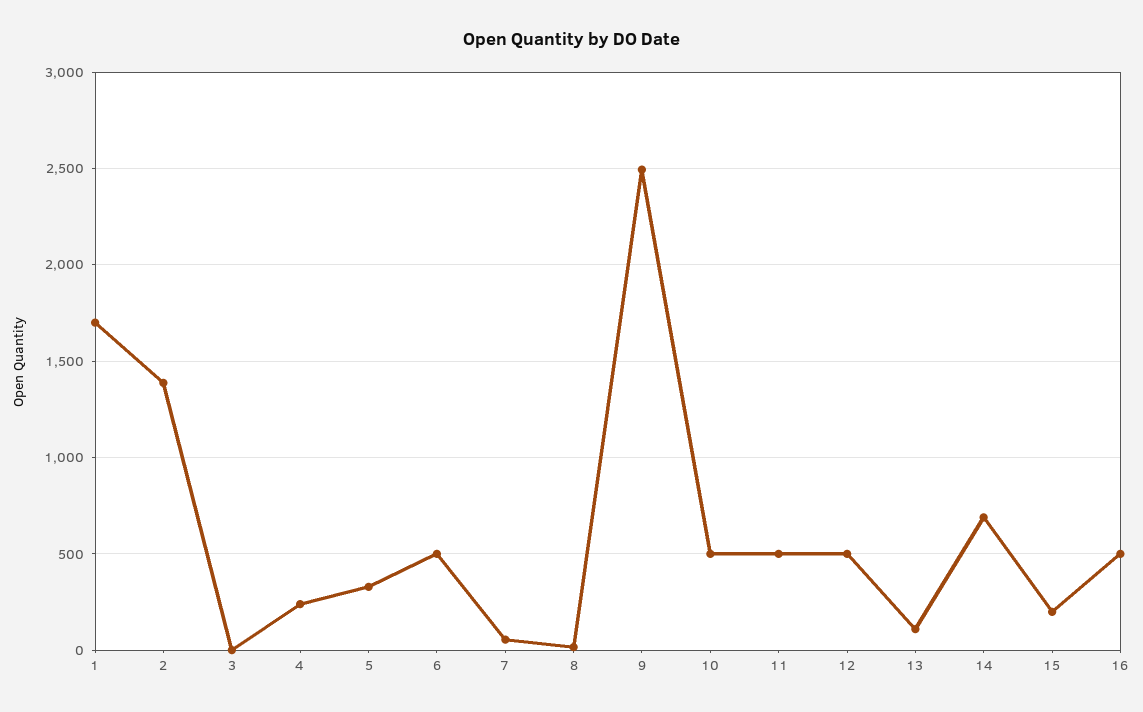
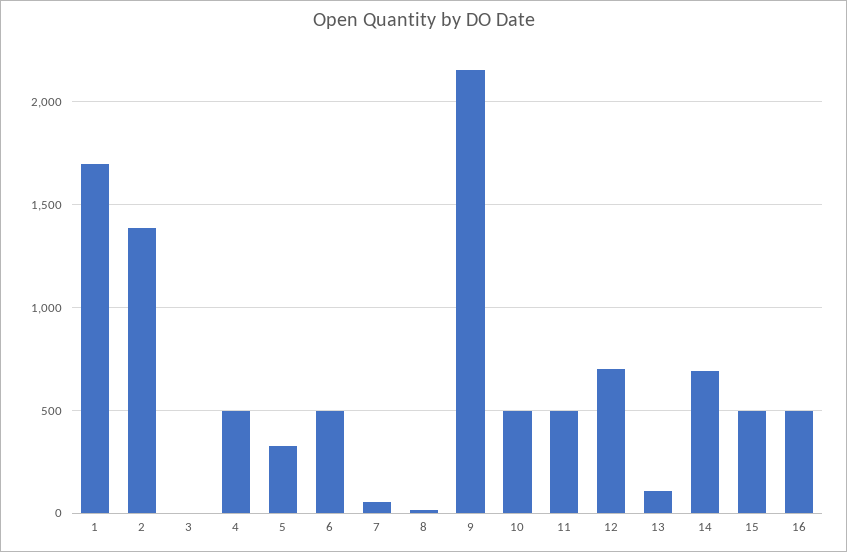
4: 250 -> 500
9: 2500 -> 2150
12: 500 -> 700
15: 200 -> 500

